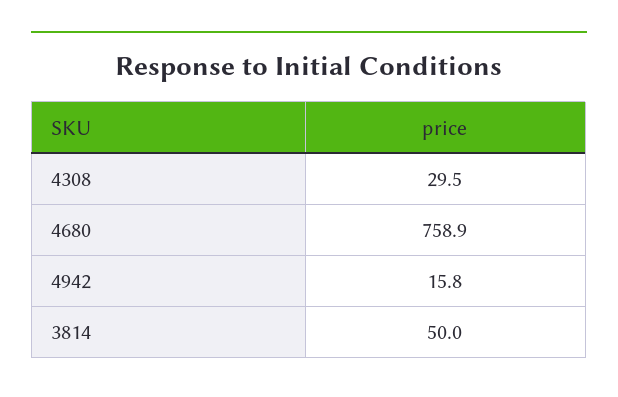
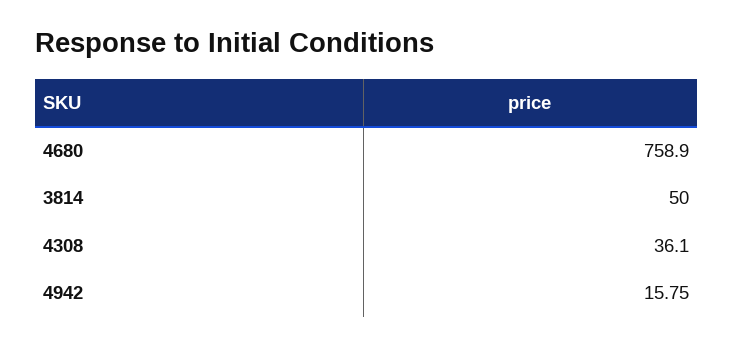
4308: 29.5 -> 36.1

